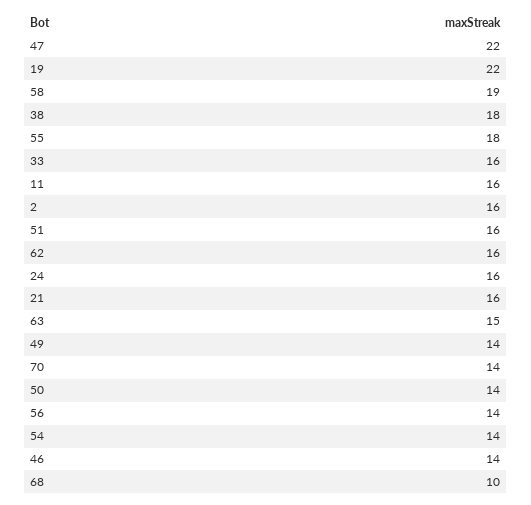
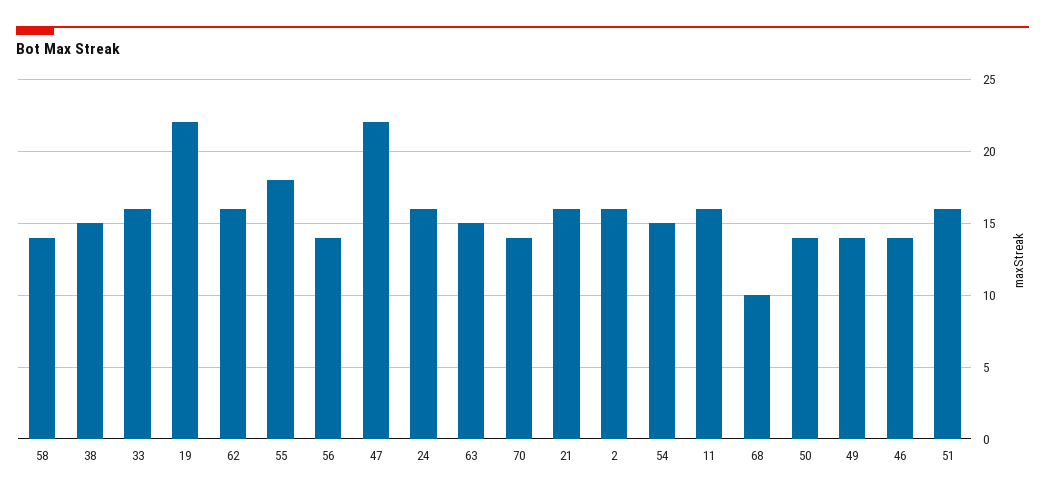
58: 19 -> 14
38: 18 -> 15
54: 14 -> 15

